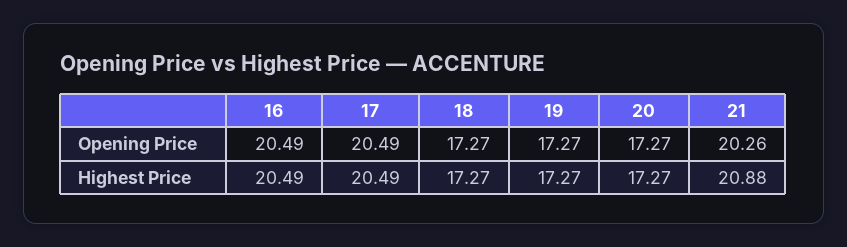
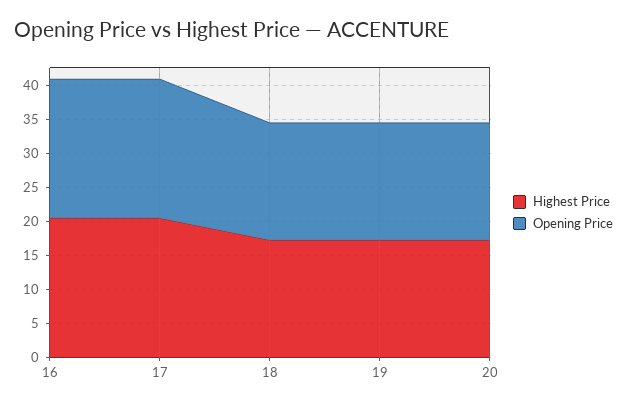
Opening Price, 21: 20.26 -> none
Highest Price, 21: 20.88 -> none

